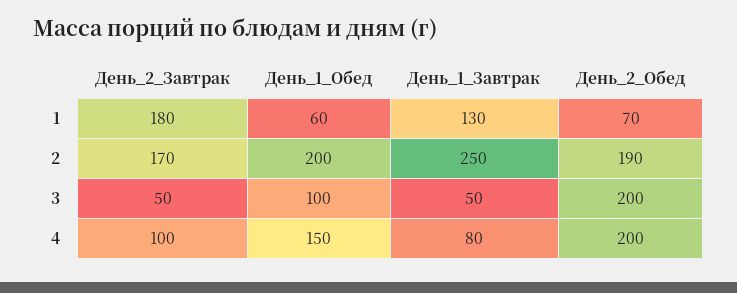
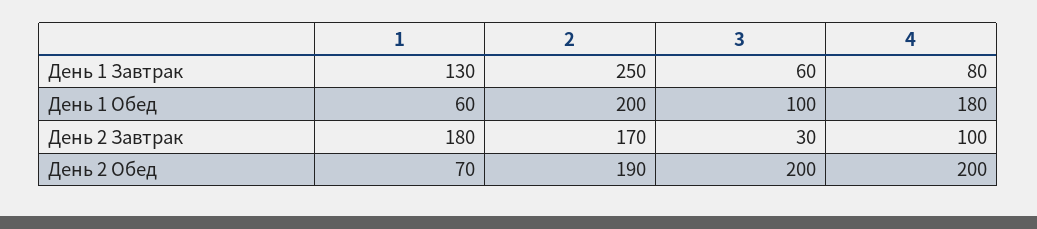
День_2_Завтрак, 3: 50 -> 30
День_1_Завтрак, 3: 50 -> 60
День_1_Обед, 4: 150 -> 180

